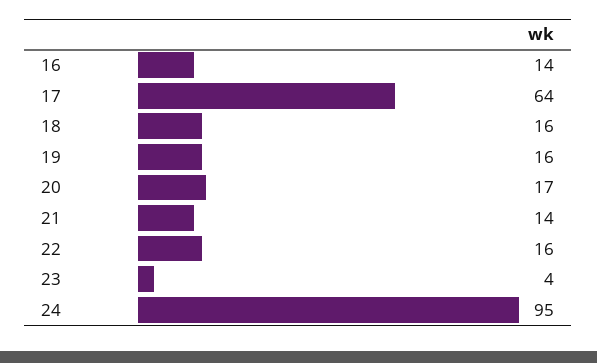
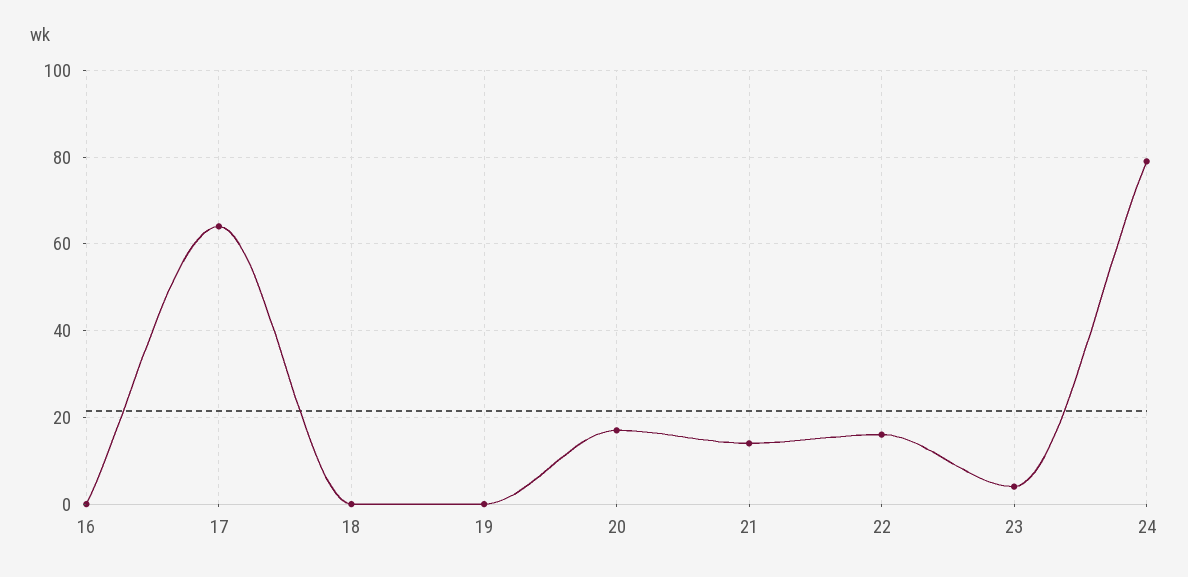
16: 14 -> 0
18: 16 -> 0
19: 16 -> 0
24: 95 -> 80

